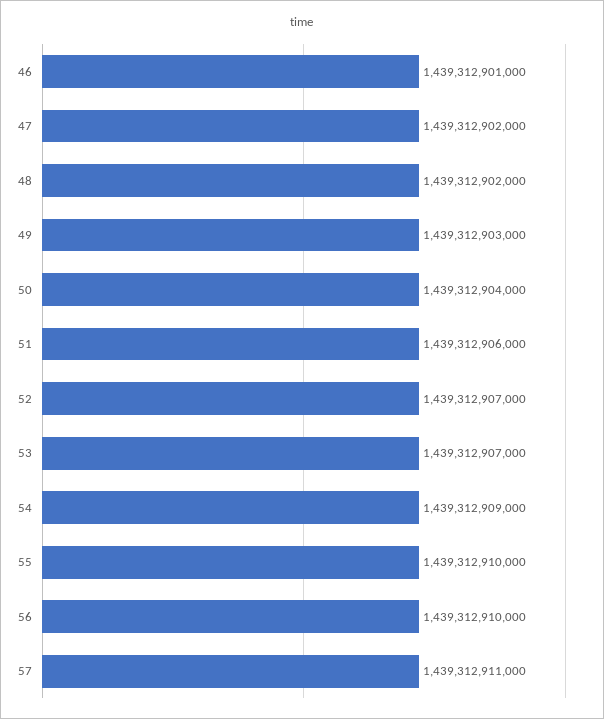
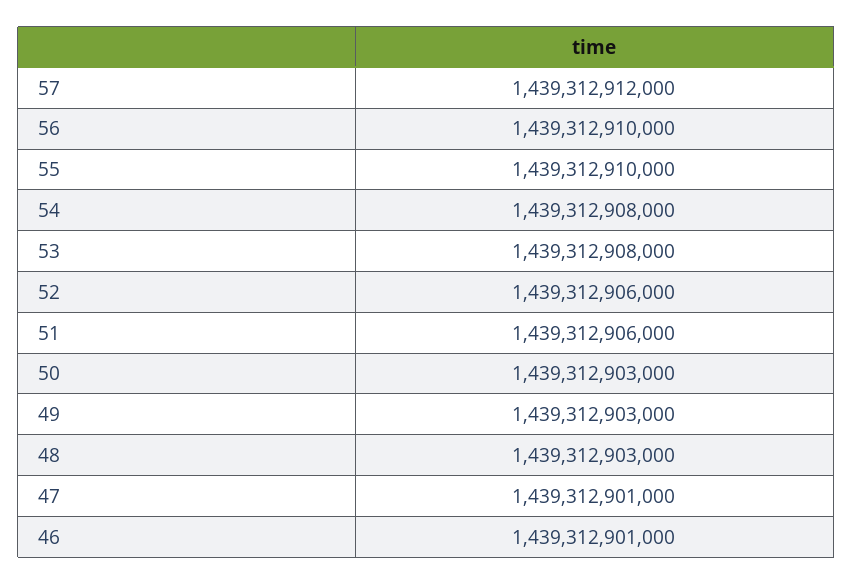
47: 1439312902000 -> 1439312901000
48: 1439312902000 -> 1439312903000
50: 1439312904000 -> 1439312903000
52: 1439312907000 -> 1439312906000
53: 1439312907000 -> 1439312908000
54: 1439312909000 -> 1439312908000
57: 1439312911000 -> 1439312912000

